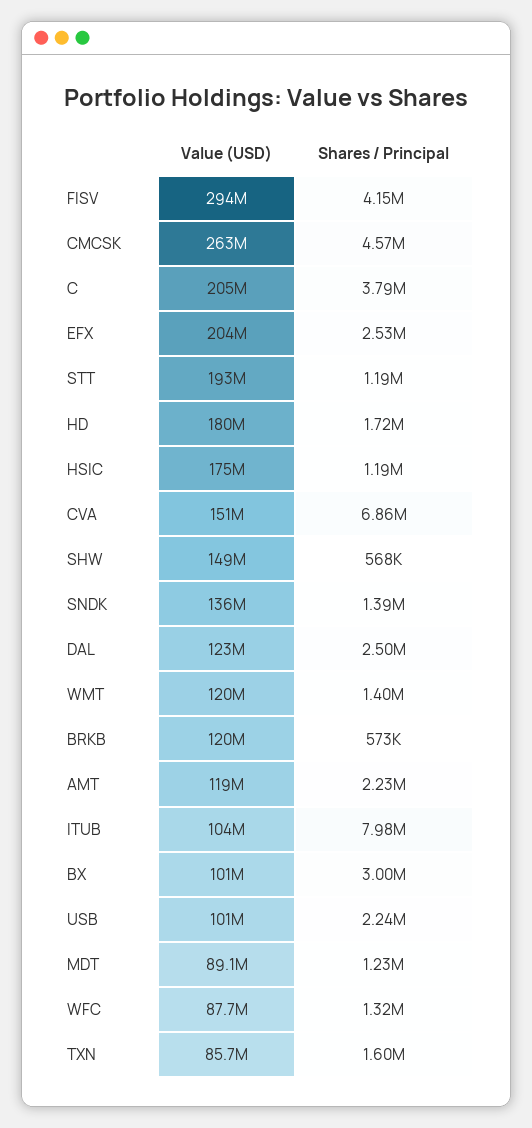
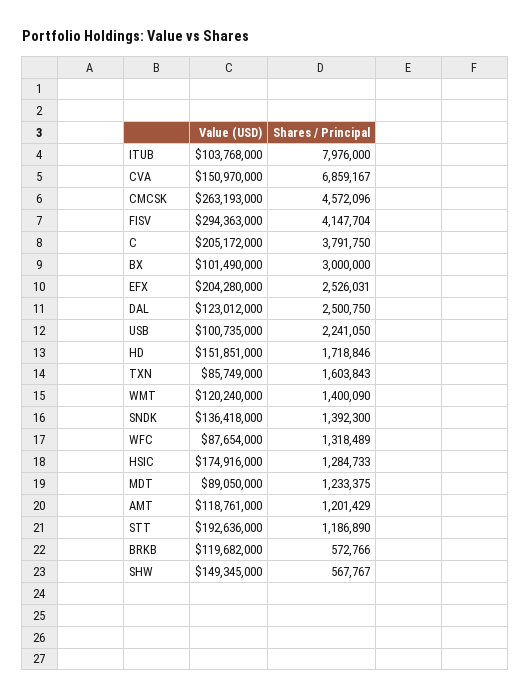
Value (USD), HD: 180000000 -> 151851000
Shares / Principal, HSIC: 1190000 -> 1284733
Shares / Principal, AMT: 2230000 -> 1201429

